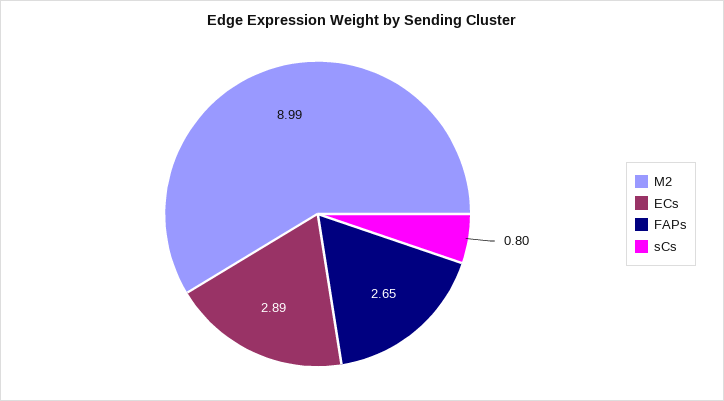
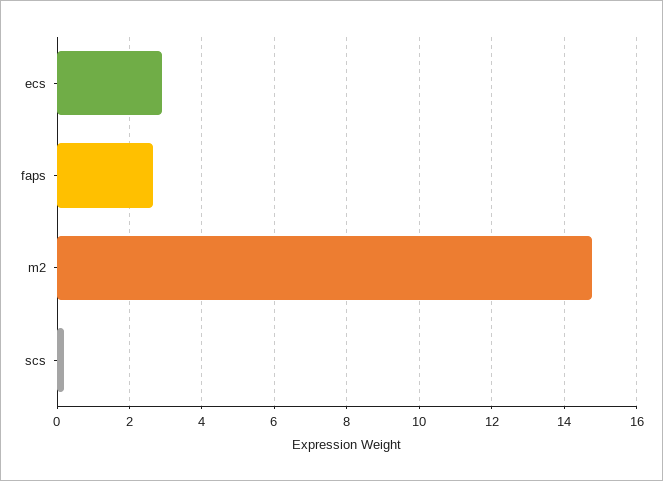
M2: 8.99 -> 14.8
sCs: 0.8 -> 0.2

